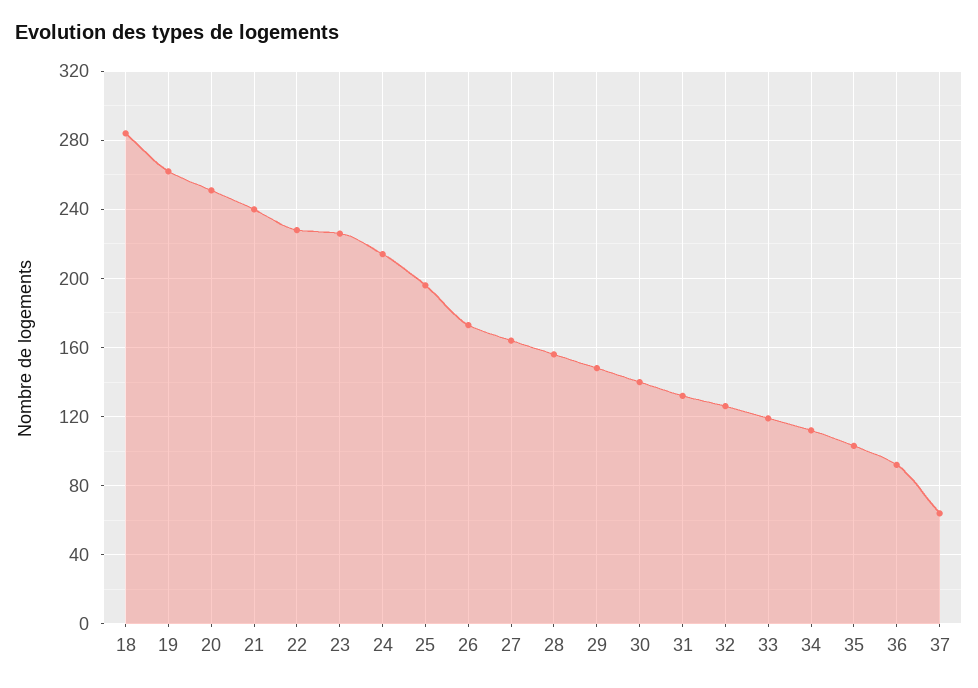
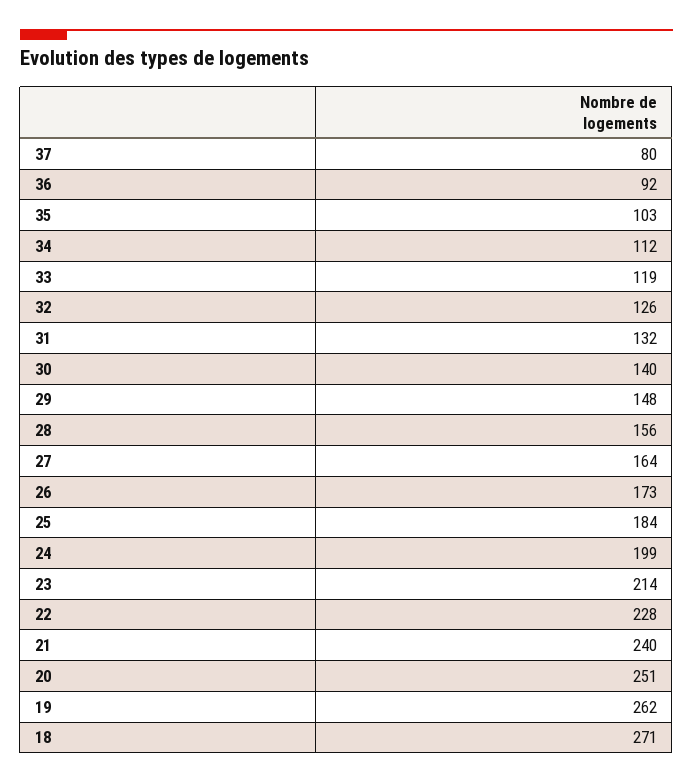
18: 285 -> 271
23: 225 -> 214
24: 215 -> 199
25: 195 -> 184
37: 65 -> 80

